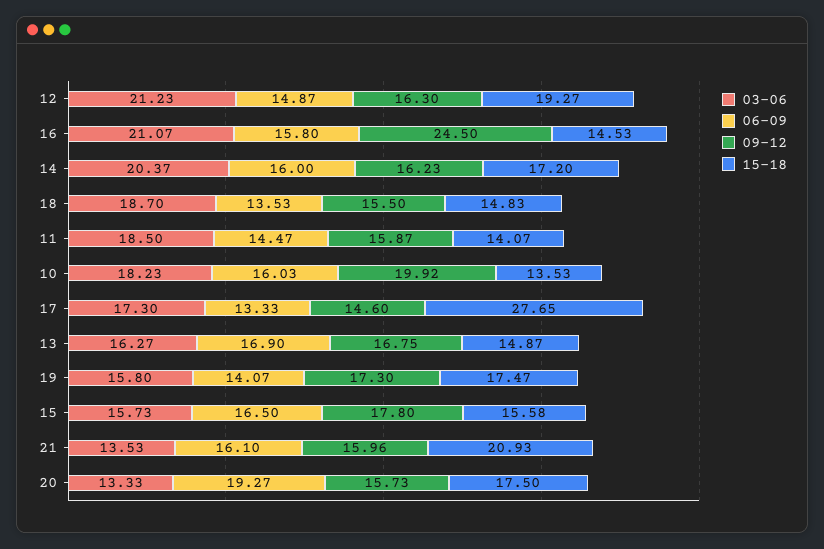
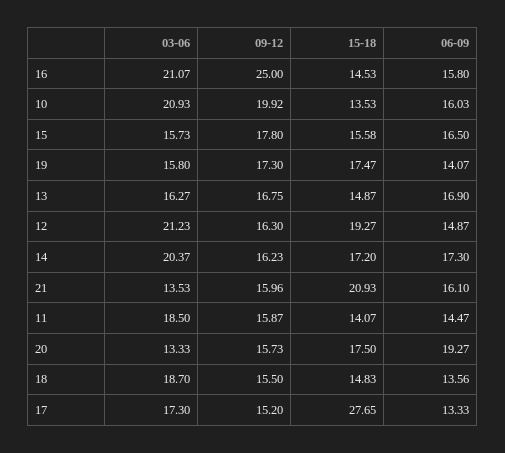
09-12, 16: 24.5 -> 25
06-09, 14: 16 -> 17.3
06-09, 18: 13.53 -> 13.56
03-06, 10: 18.23 -> 20.93
09-12, 17: 14.6 -> 15.2

